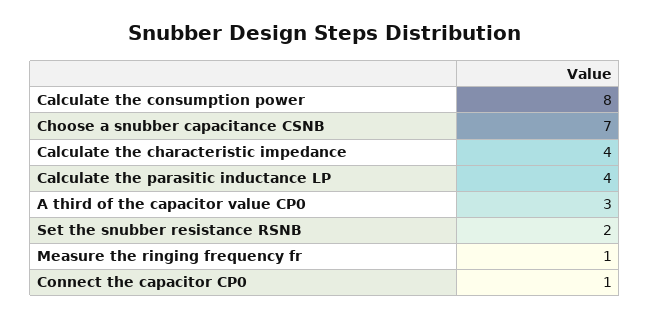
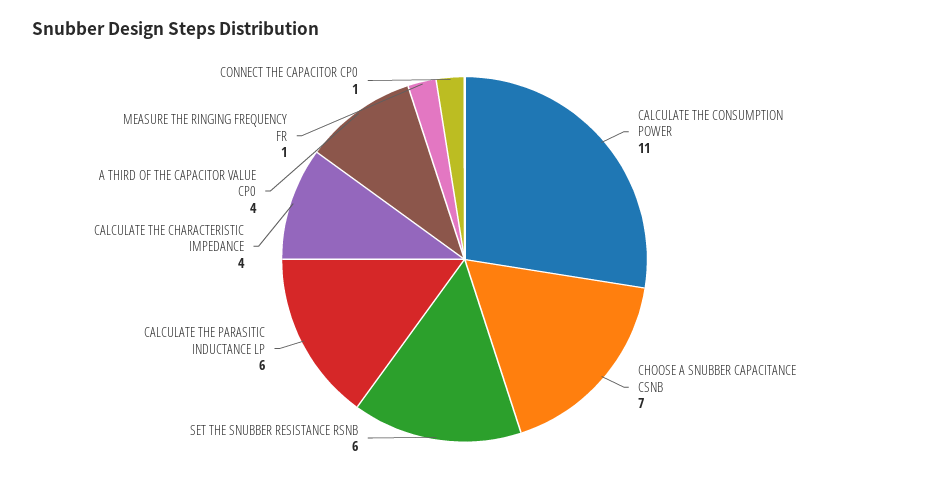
Calculate the consumption power: 8 -> 11
Calculate the parasitic inductance LP: 4 -> 6
A third of the capacitor value CP0: 3 -> 4
Set the snubber resistance RSNB: 2 -> 6

